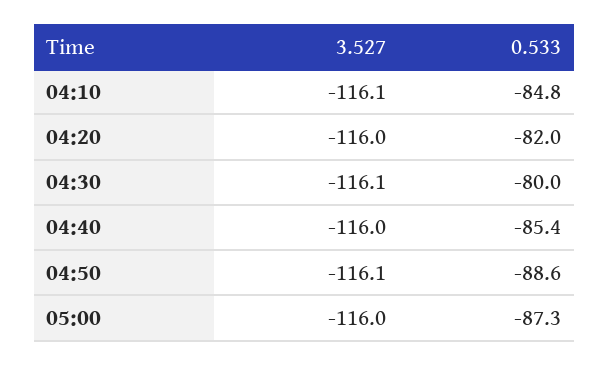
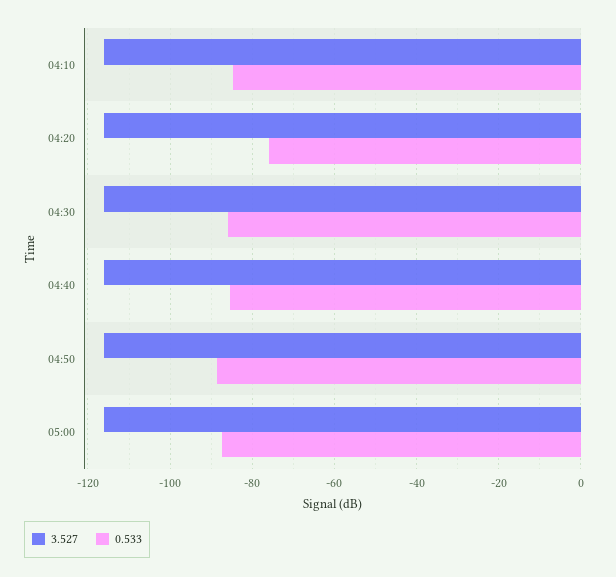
0.533, 04:20: -82 -> -76
0.533, 04:30: -80 -> -86

